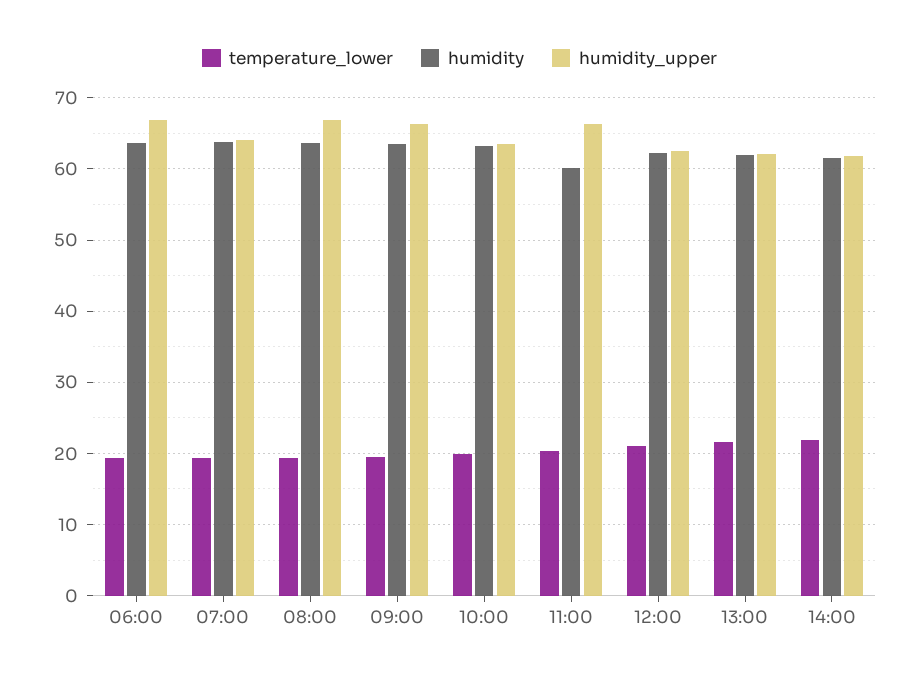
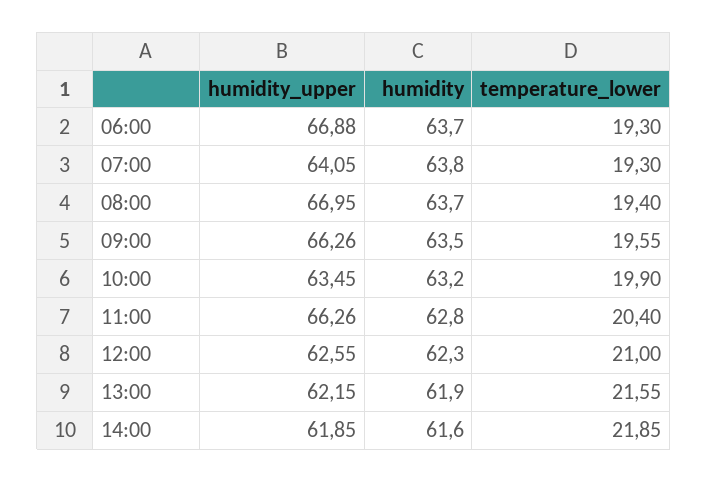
humidity, 11:00: 60 -> 62.8

